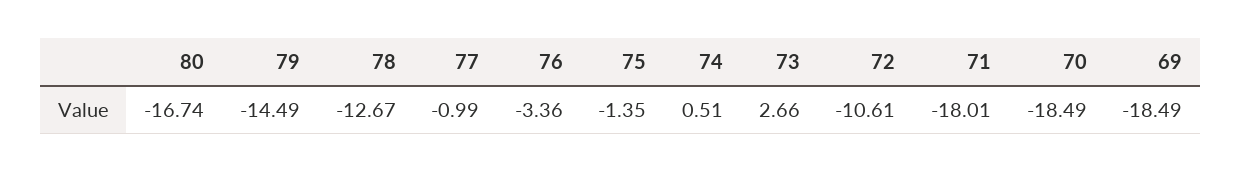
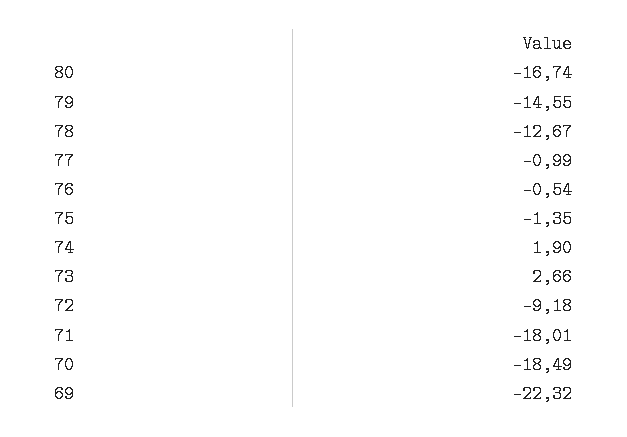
79: -14.49 -> -14.55
76: -3.36 -> -0.54
74: 0.51 -> 1.9
72: -10.61 -> -9.18
69: -18.49 -> -22.32

